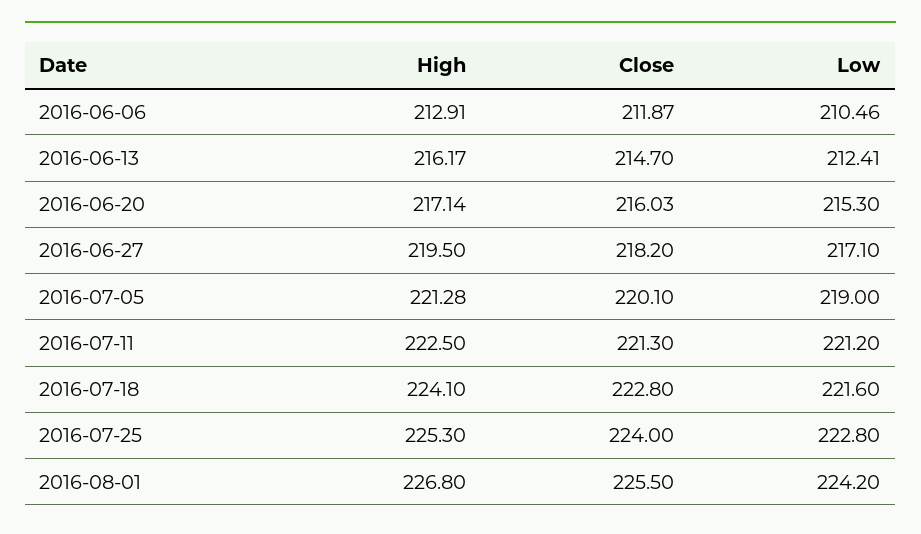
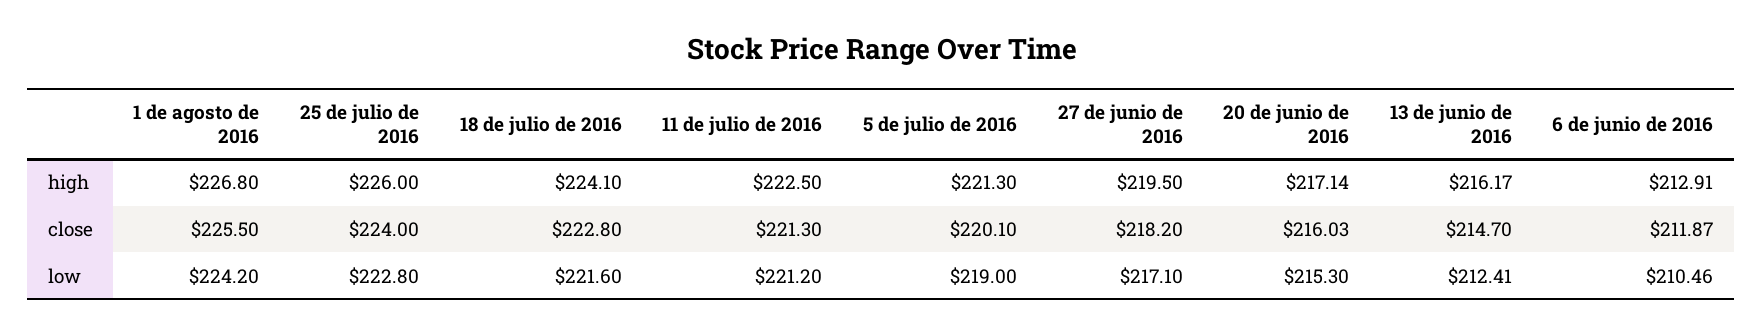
High, 2016-07-05: 221.28 -> 221.3
High, 2016-07-25: 225.3 -> 226

